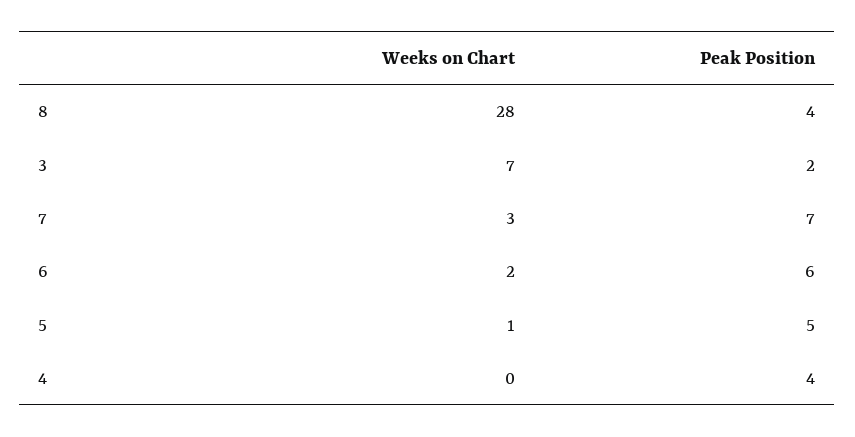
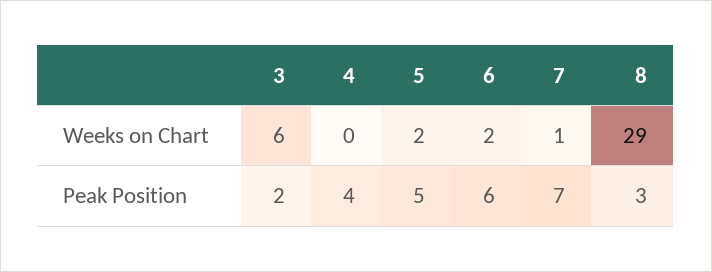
Weeks on Chart, 8: 28 -> 29
Peak Position, 8: 4 -> 3
Weeks on Chart, 3: 7 -> 6
Weeks on Chart, 7: 3 -> 1
Weeks on Chart, 5: 1 -> 2

